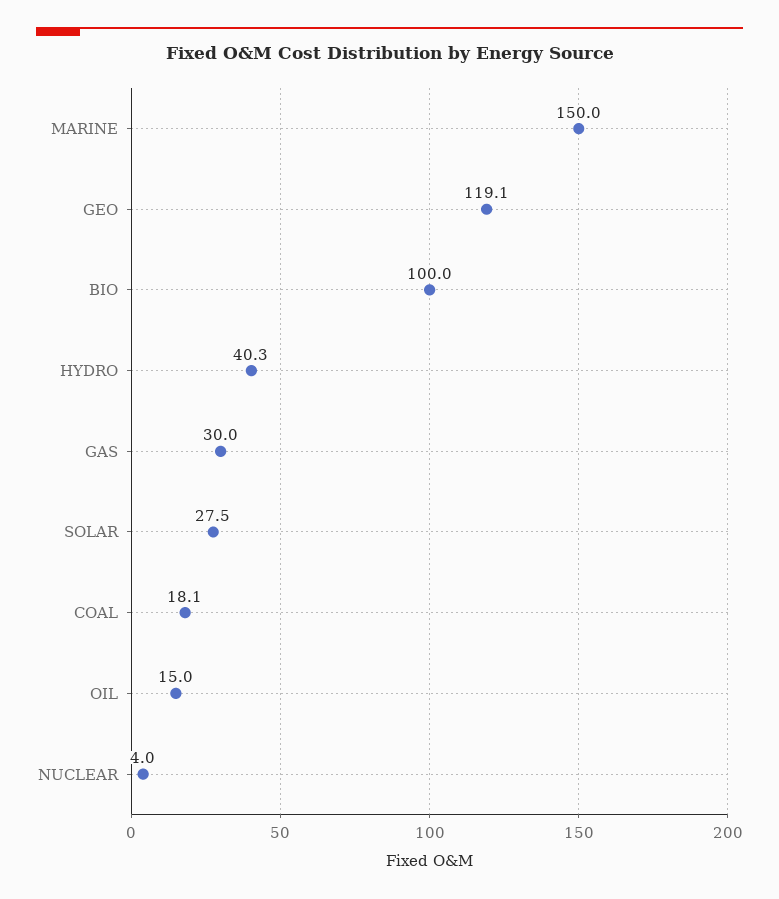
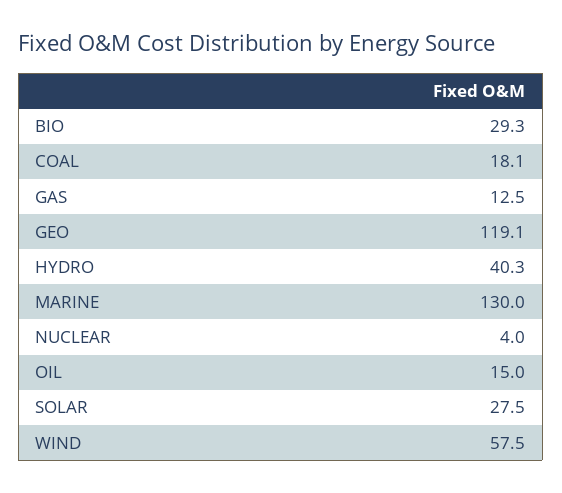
MARINE: 150 -> 130
BIO: 100 -> 29.3
GAS: 30 -> 12.5
WIND: none -> 57.5

